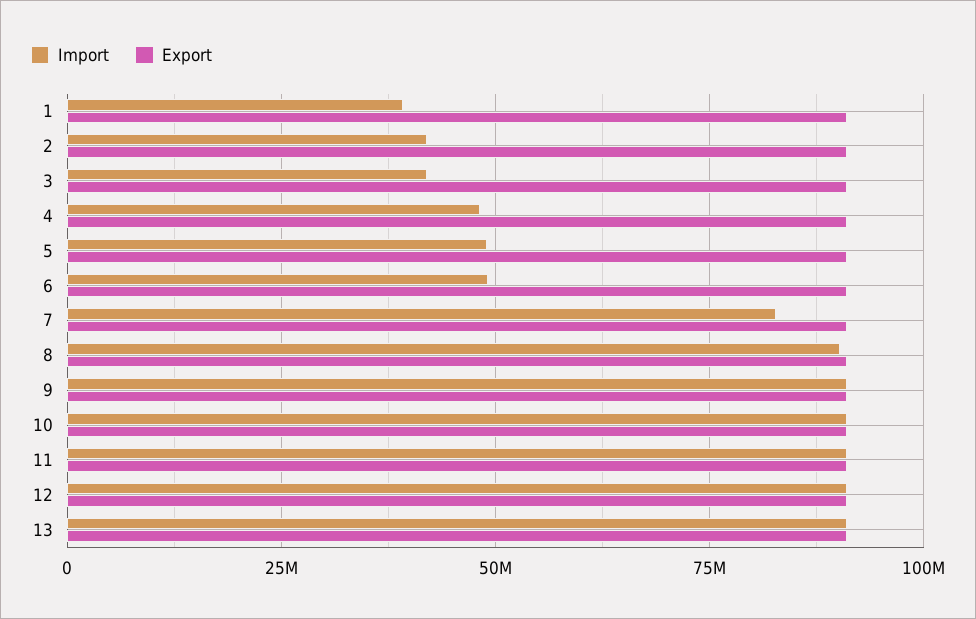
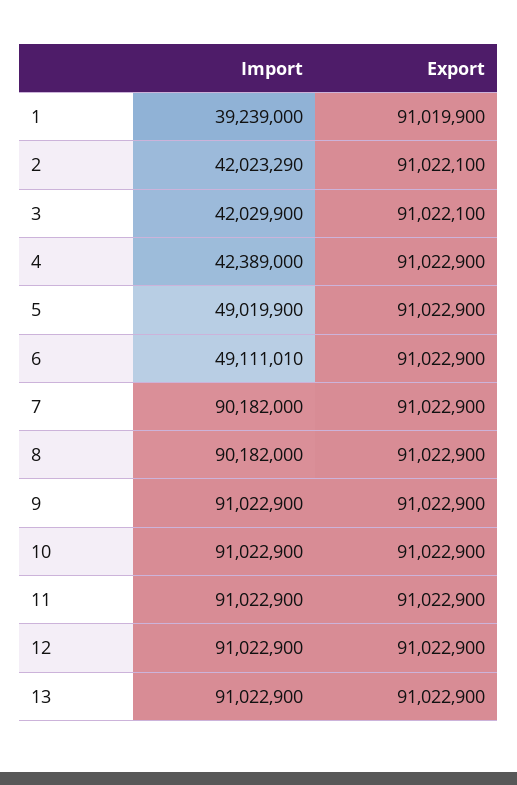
Import, 4: 47500000 -> 42389000
Import, 7: 82500000 -> 90182000

